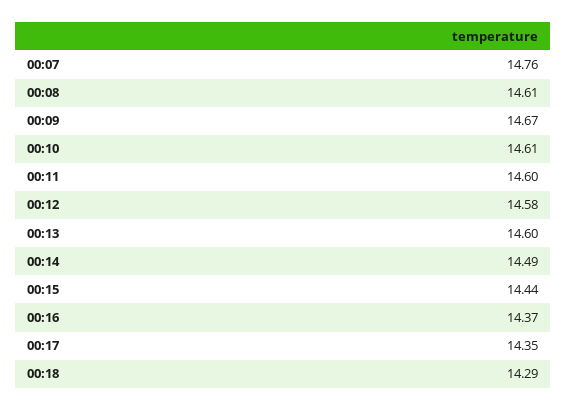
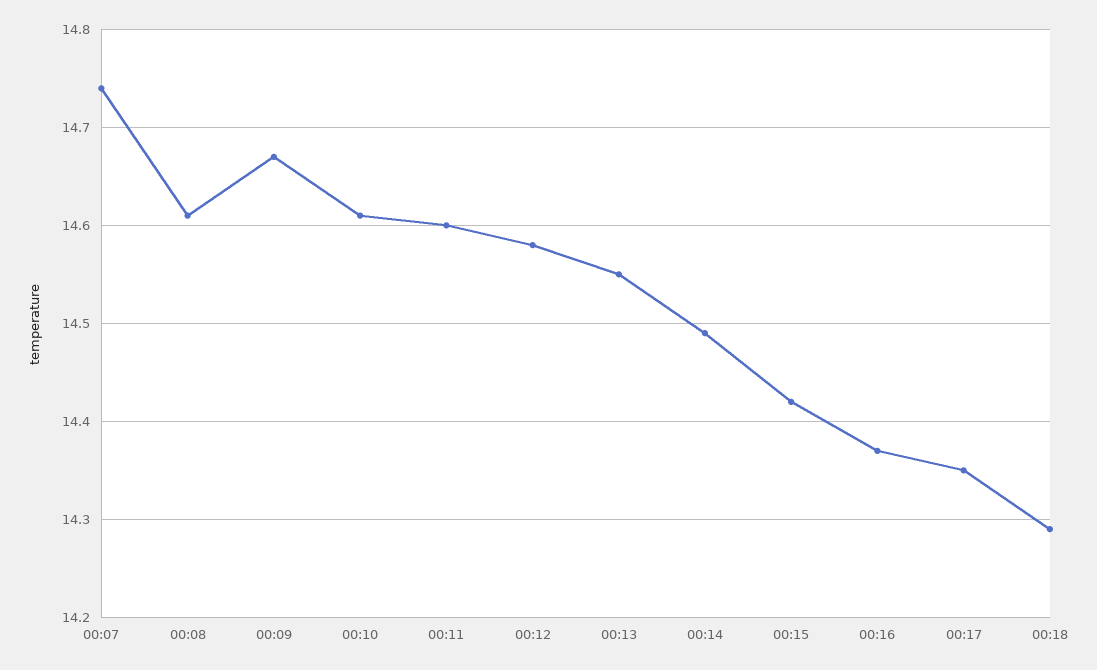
00:07: 14.76 -> 14.74
00:13: 14.6 -> 14.55
00:15: 14.44 -> 14.42

